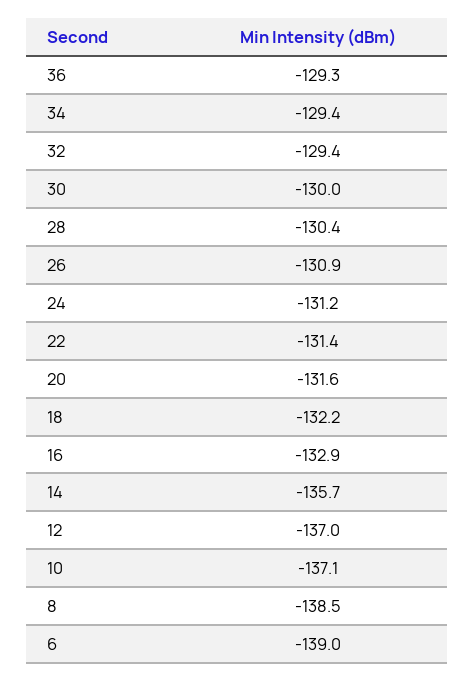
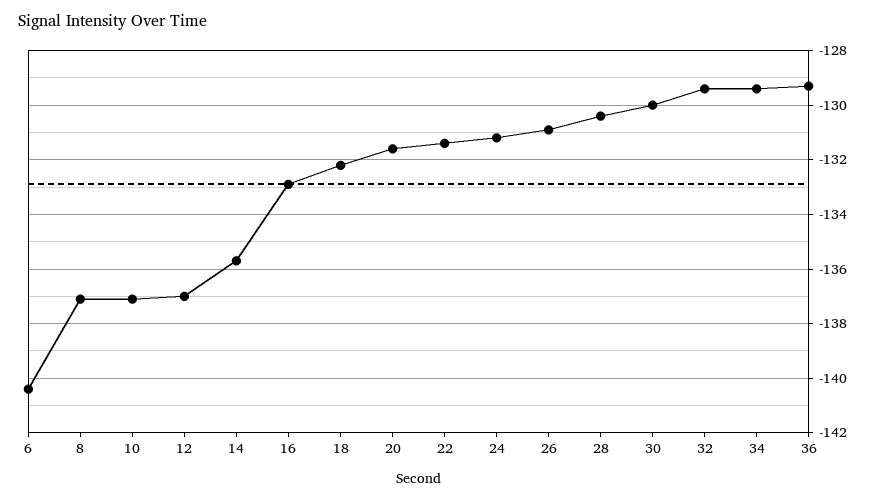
8: -138.5 -> -137
6: -139 -> -140.5

